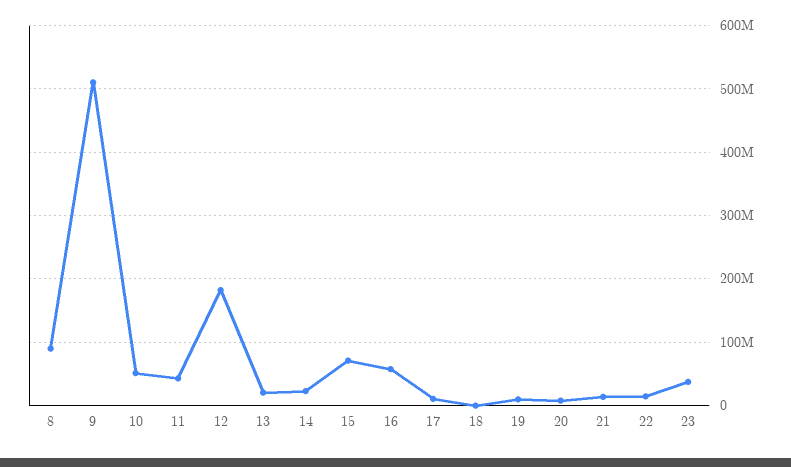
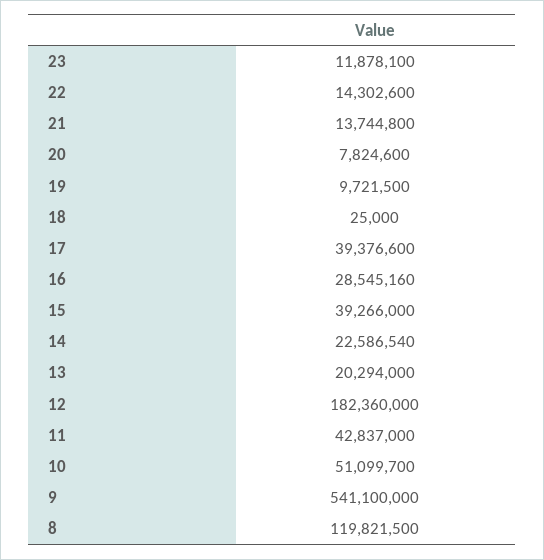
8: 90000000 -> 119821500
9: 510000000 -> 541100000
15: 70000000 -> 39266000
16: 60000000 -> 28545160
17: 10000000 -> 39376600
23: 40000000 -> 11878100

